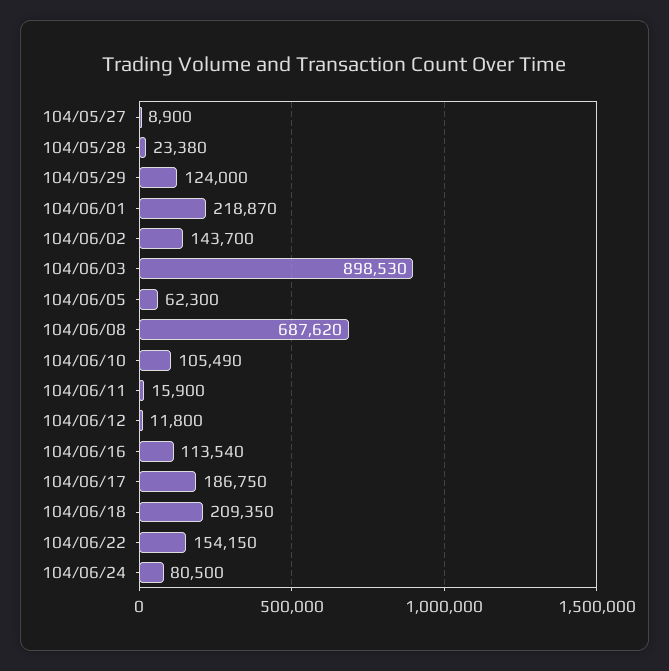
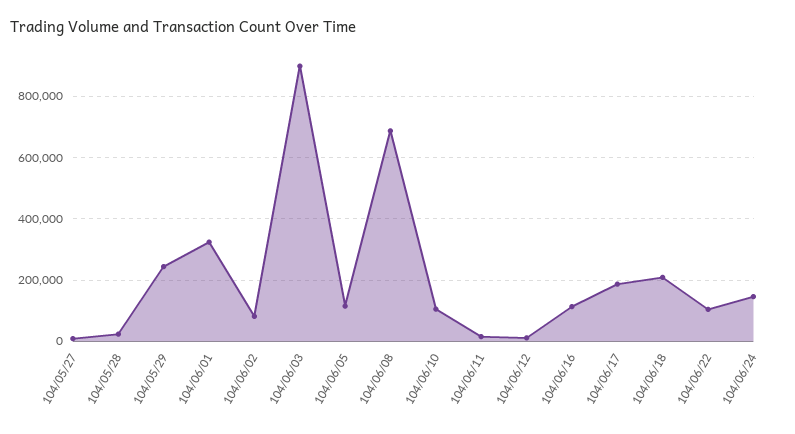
104/05/29: 124000 -> 240000
104/06/01: 218870 -> 320000
104/06/02: 143700 -> 80000
104/06/05: 62300 -> 120000
104/06/22: 154150 -> 100000
104/06/24: 80500 -> 140000

